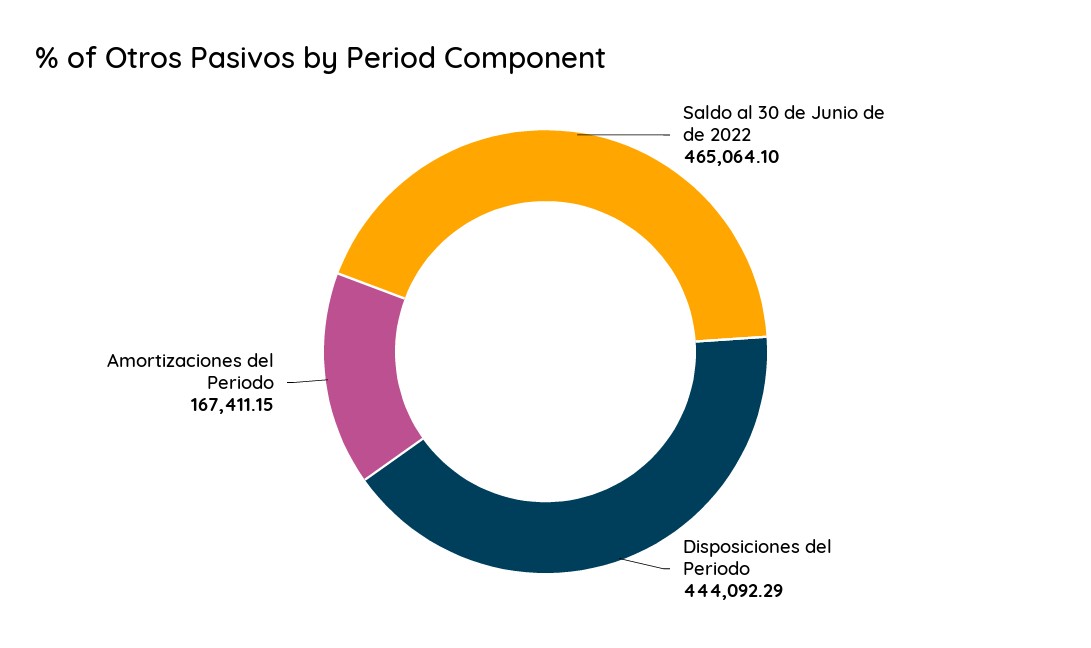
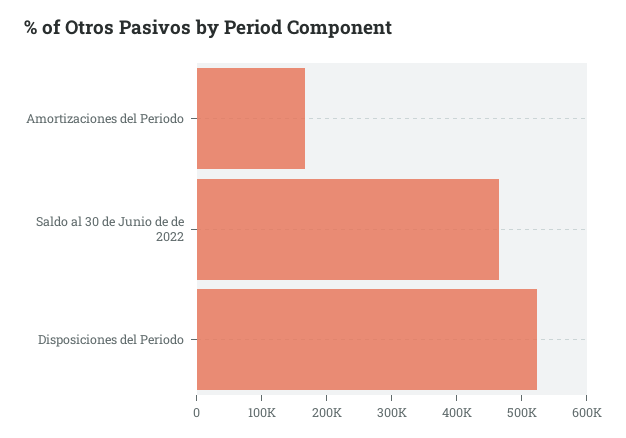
Disposiciones del Periodo: 444092.29 -> 520000

